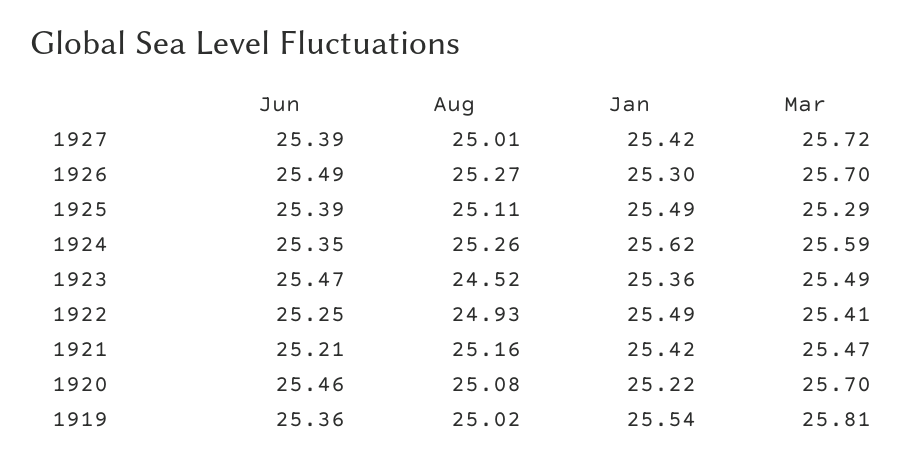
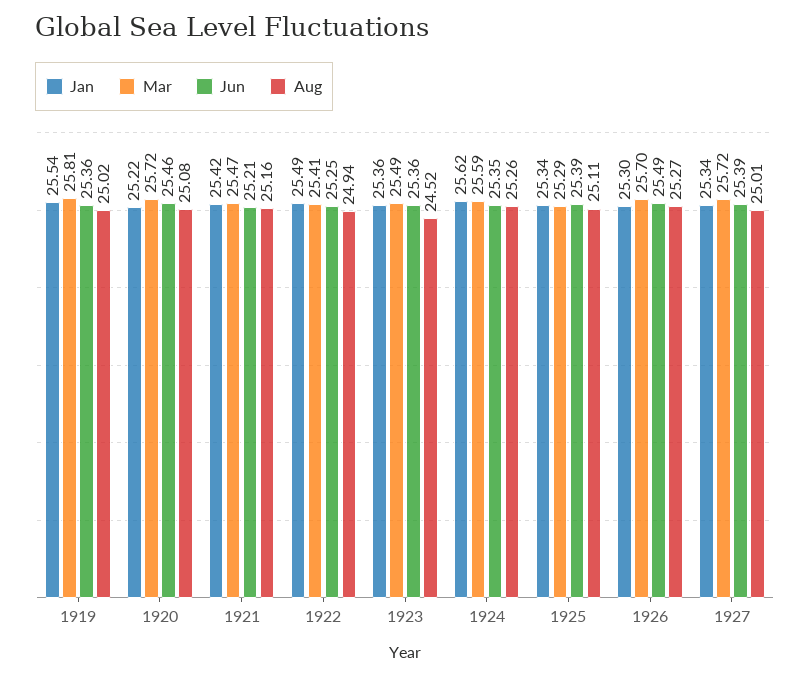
Jan, 1927: 25.42 -> 25.34
Jan, 1925: 25.49 -> 25.34
Jun, 1923: 25.47 -> 25.36
Aug, 1922: 24.93 -> 24.94
Mar, 1920: 25.7 -> 25.72

